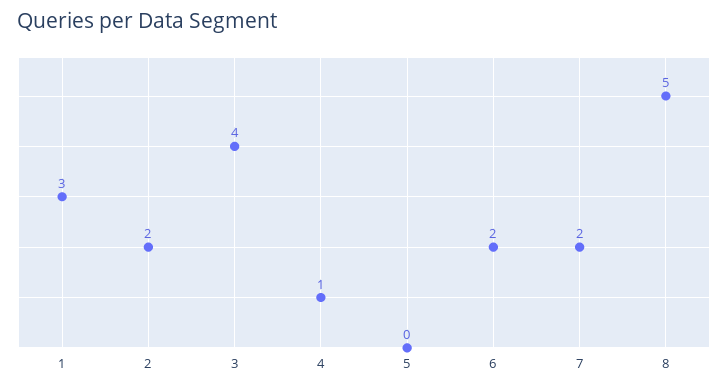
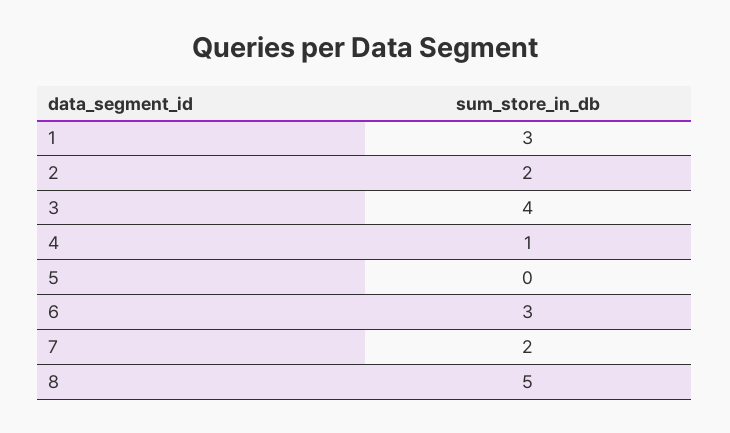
6: 2 -> 3

